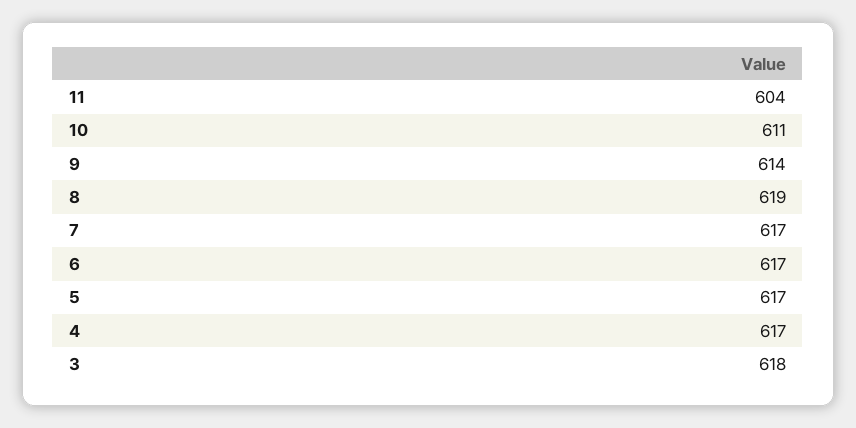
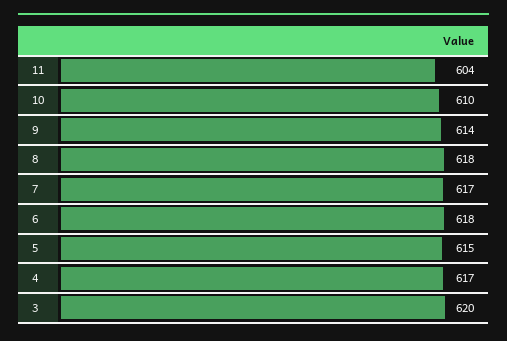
10: 611 -> 610
8: 619 -> 618
6: 617 -> 618
5: 617 -> 615
3: 618 -> 620

